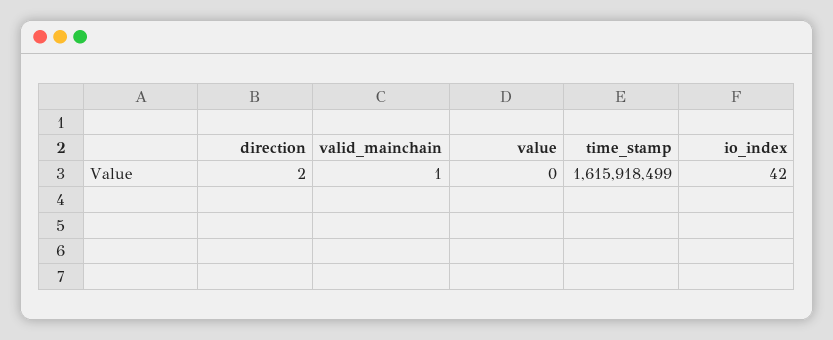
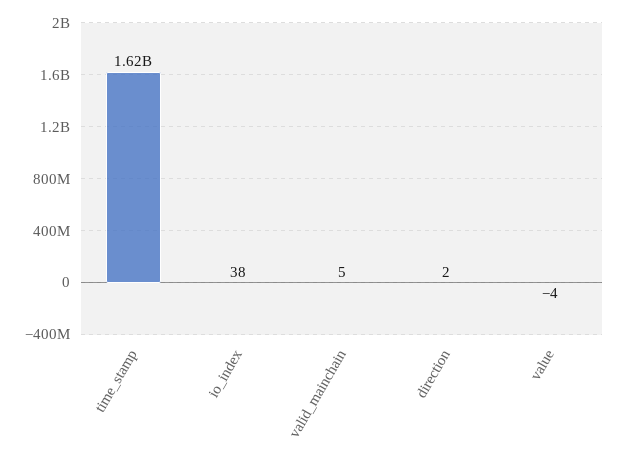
valid_mainchain: 1 -> 5
value: 0 -> -4
io_index: 42 -> 38

